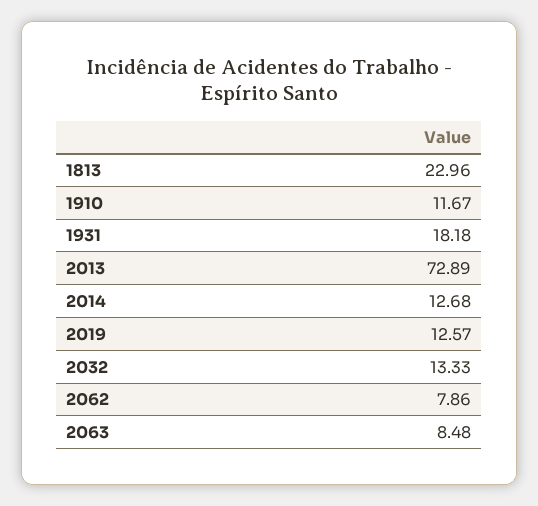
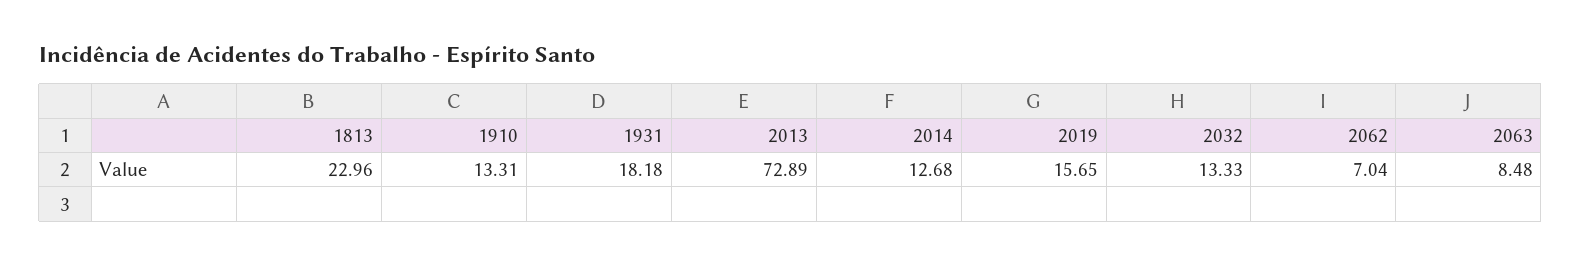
1910: 11.67 -> 13.31
2019: 12.57 -> 15.65
2062: 7.86 -> 7.04

